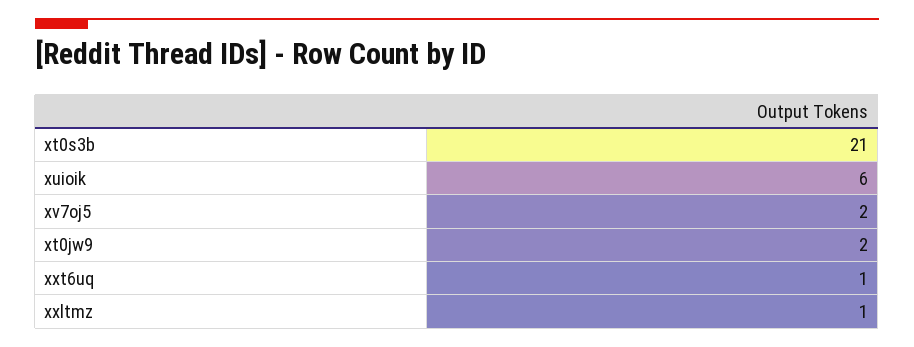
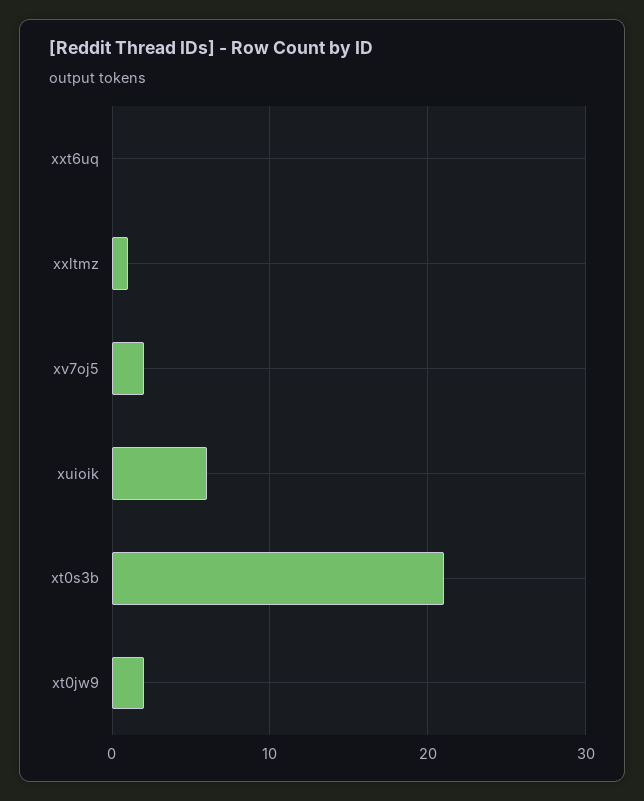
xxt6uq: 1 -> 0

